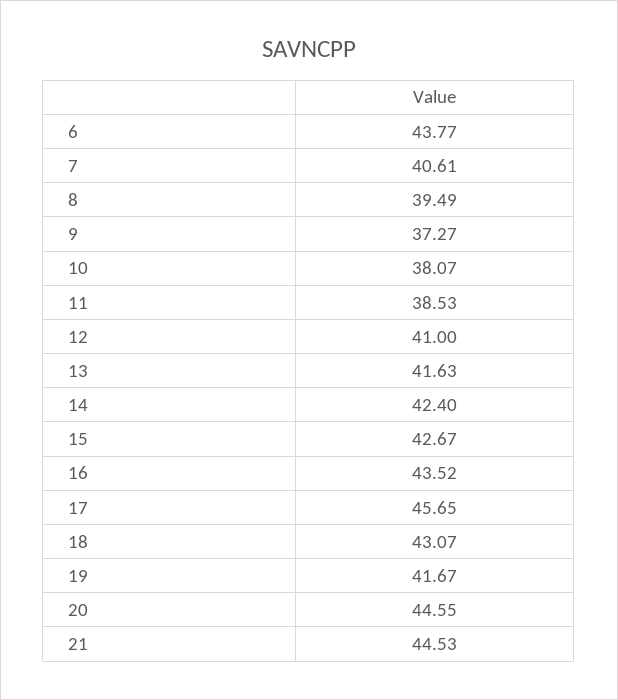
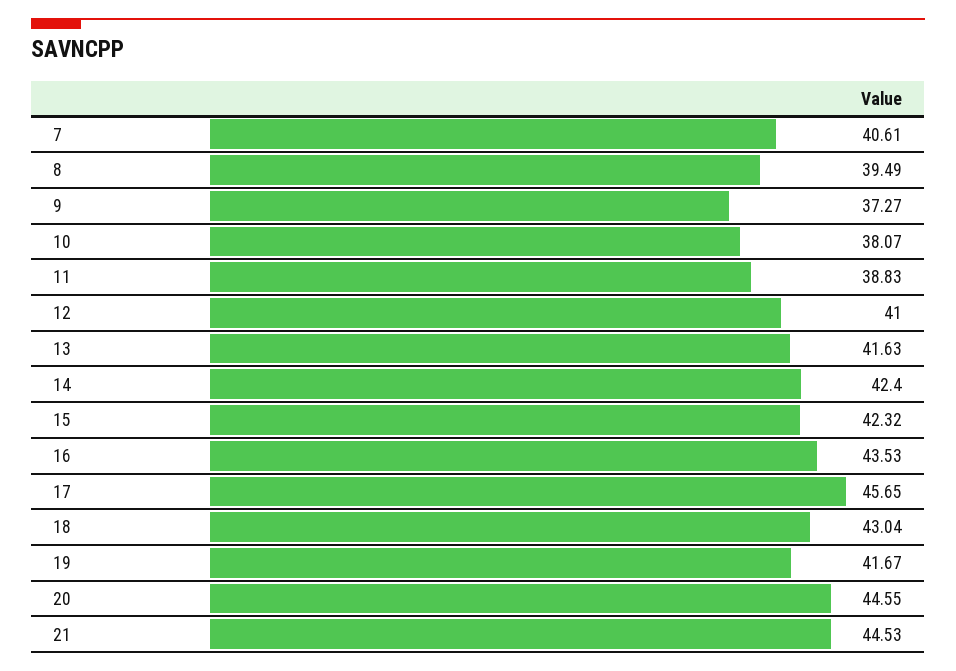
6: 43.77 -> none
11: 38.53 -> 38.83
15: 42.67 -> 42.32
16: 43.52 -> 43.53
18: 43.07 -> 43.04

